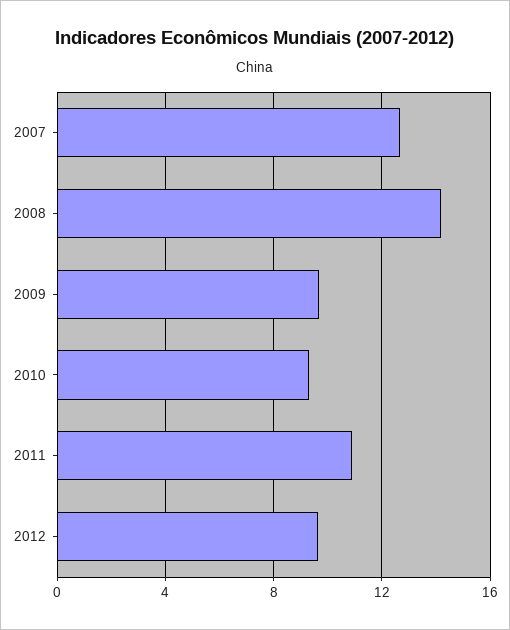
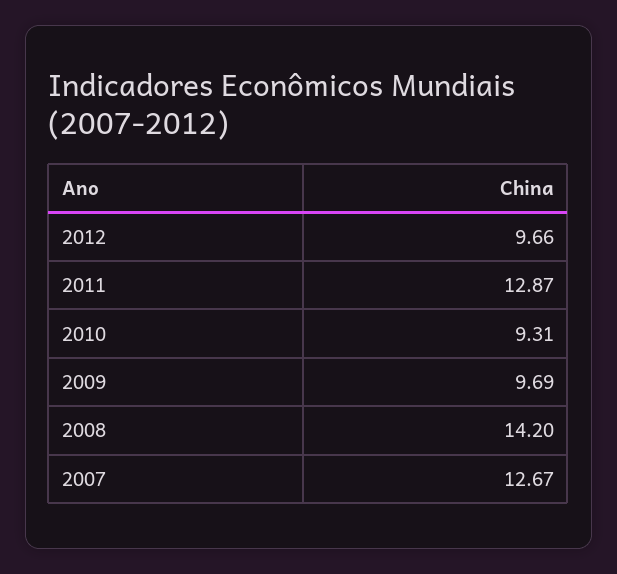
2011: 11 -> 12.87

